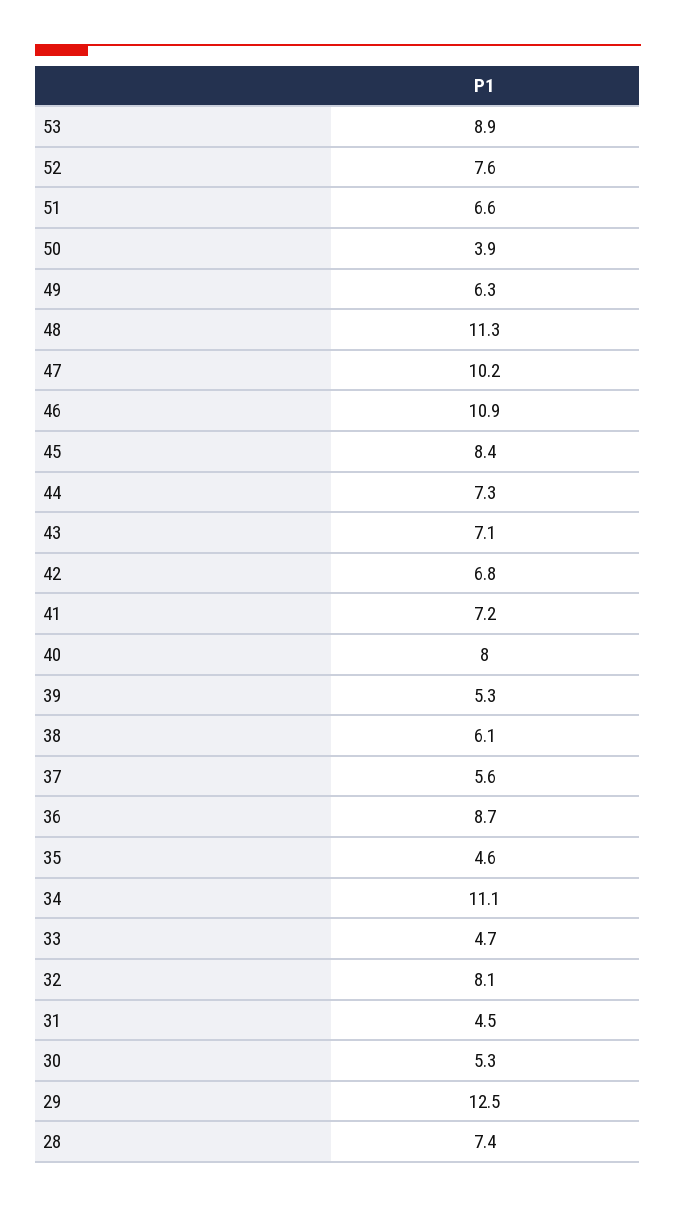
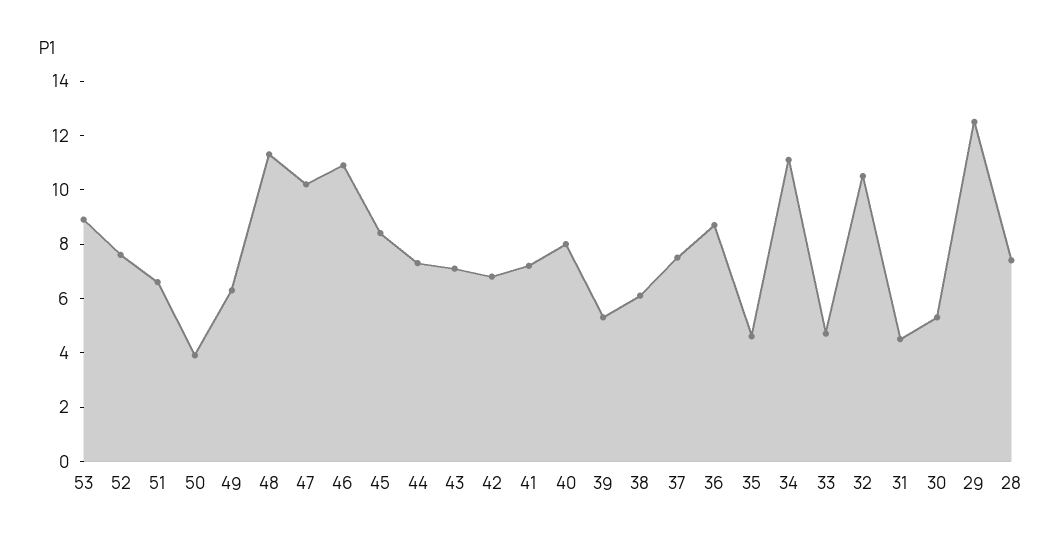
37: 5.6 -> 7.5
32: 8.1 -> 10.5

